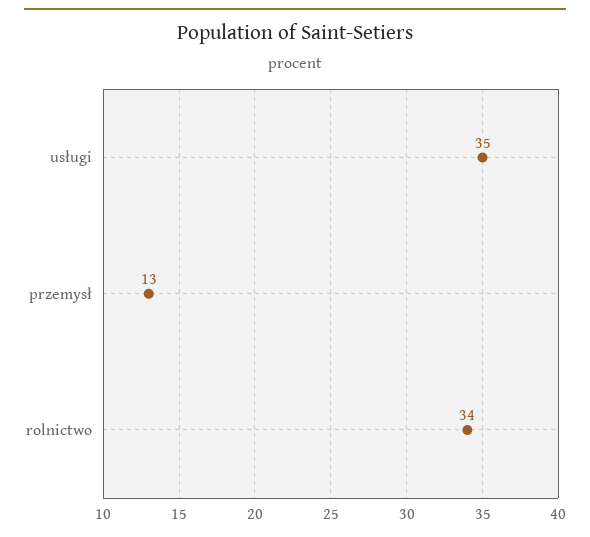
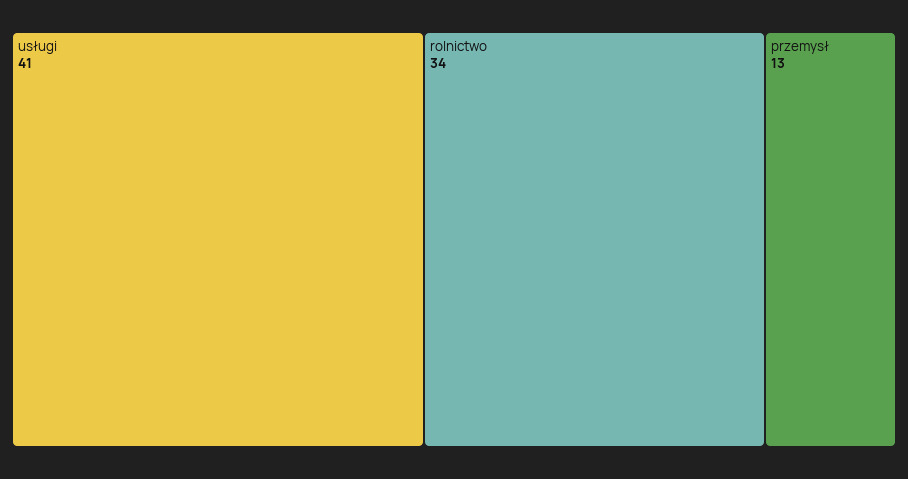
usługi: 35 -> 41

